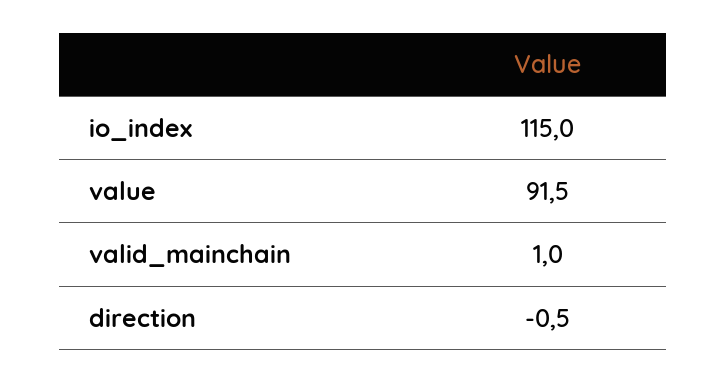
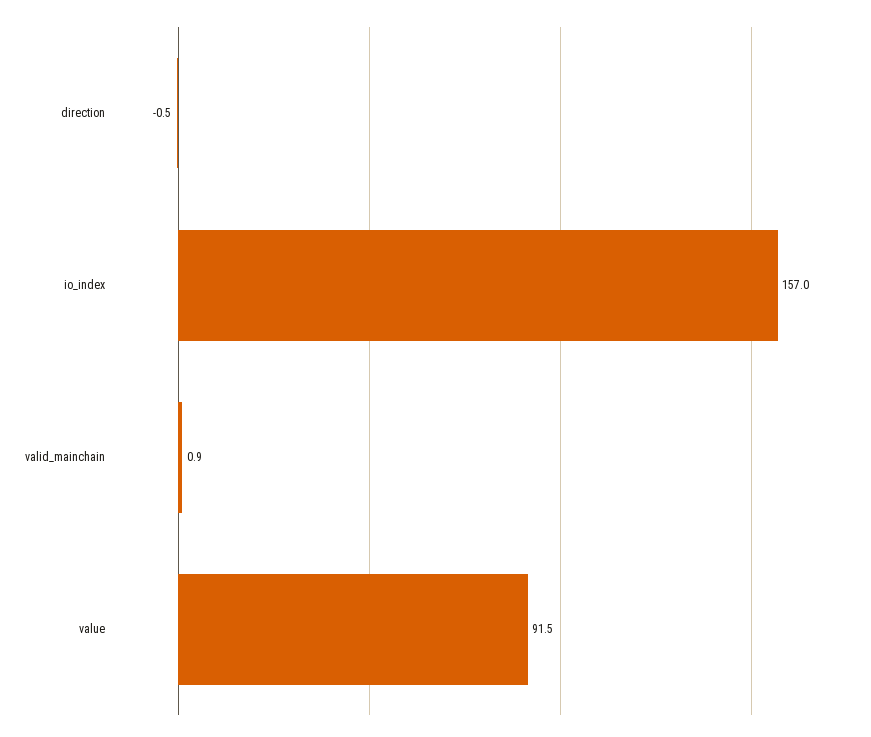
io_index: 115 -> 157
valid_mainchain: 1 -> 0.9

